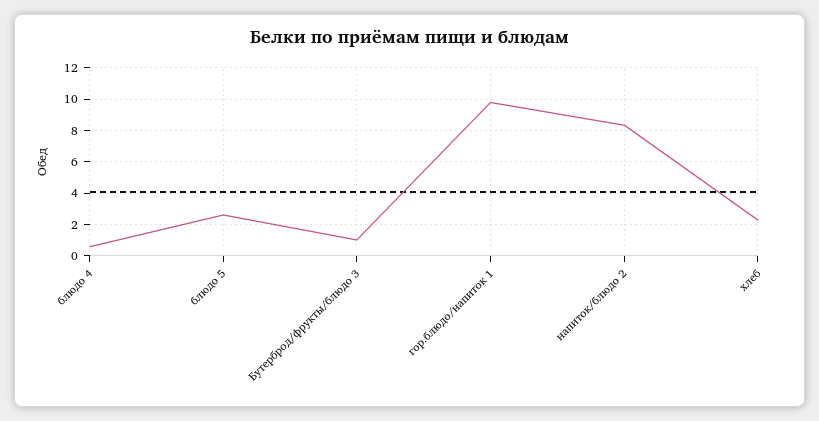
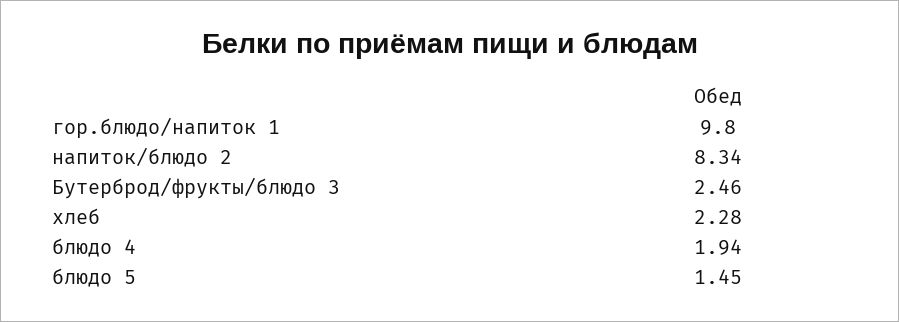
блюдо 4: 0.5 -> 1.94
блюдо 5: 2.5 -> 1.45
Бутерброд/фрукты/блюдо 3: 1 -> 2.46

